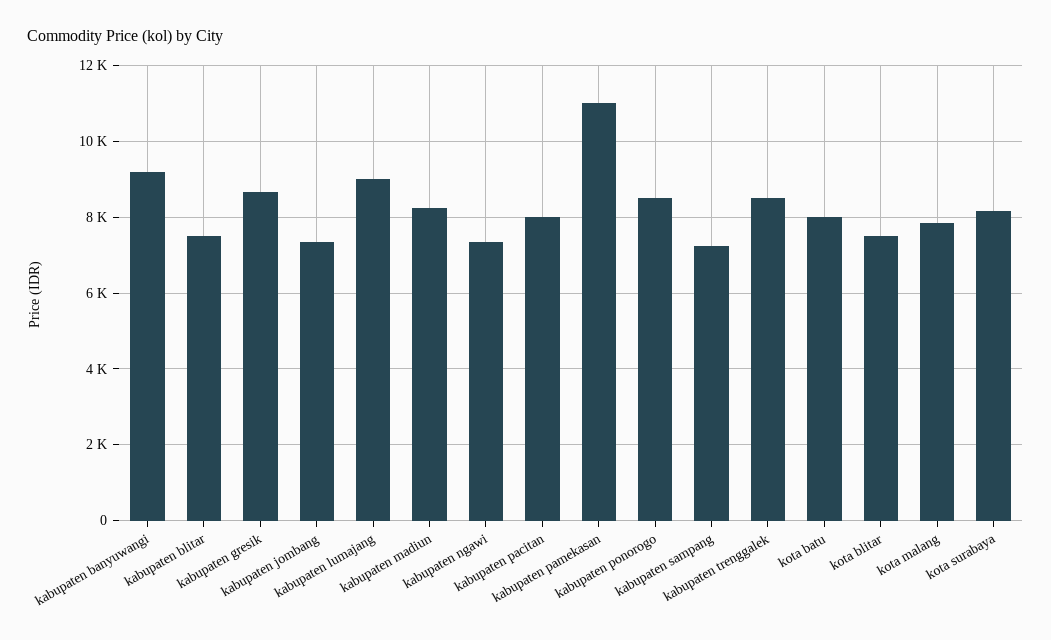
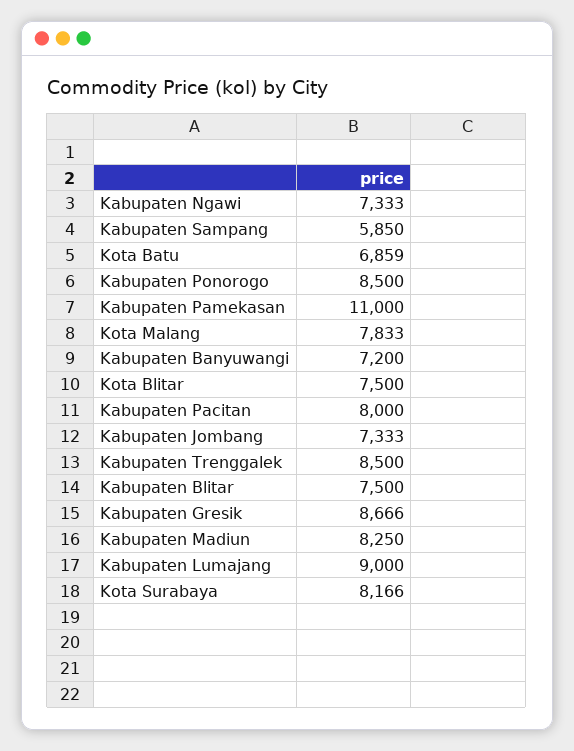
kabupaten banyuwangi: 9200 -> 7200
kabupaten sampang: 7200 -> 5850
kota batu: 8000 -> 6859

